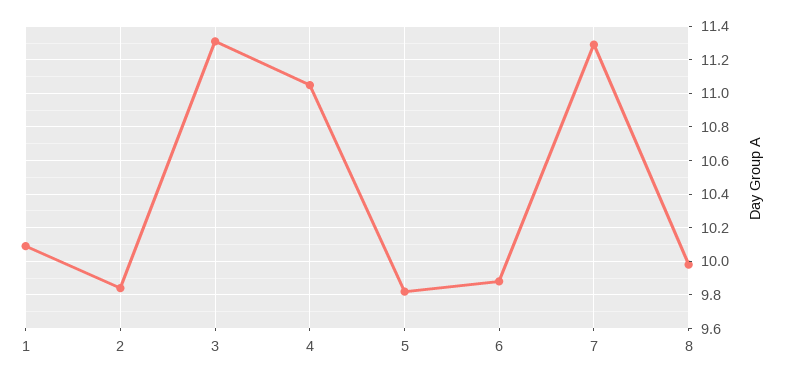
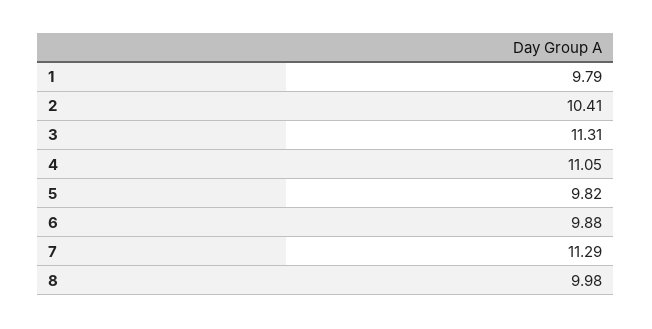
1: 10.1 -> 9.79
2: 9.85 -> 10.41

